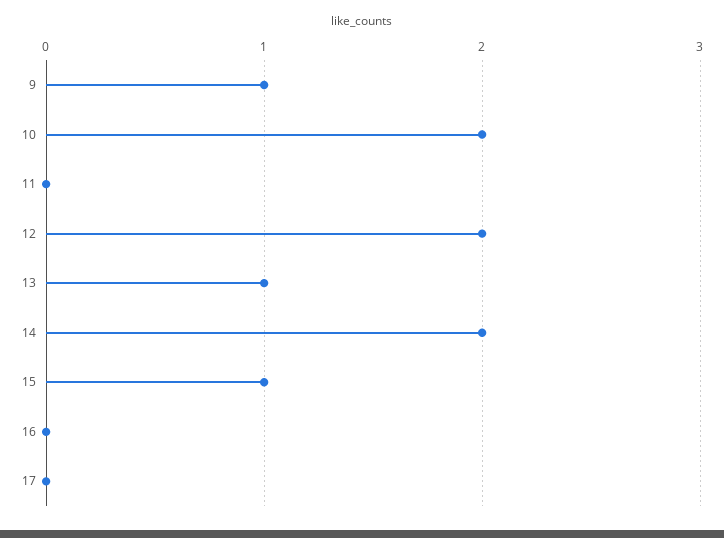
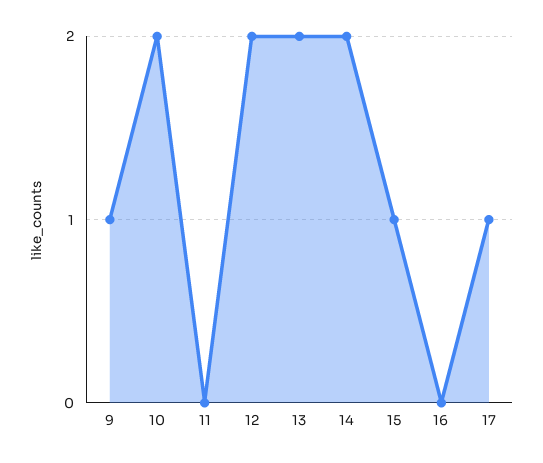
13: 1 -> 2
17: 0 -> 1

